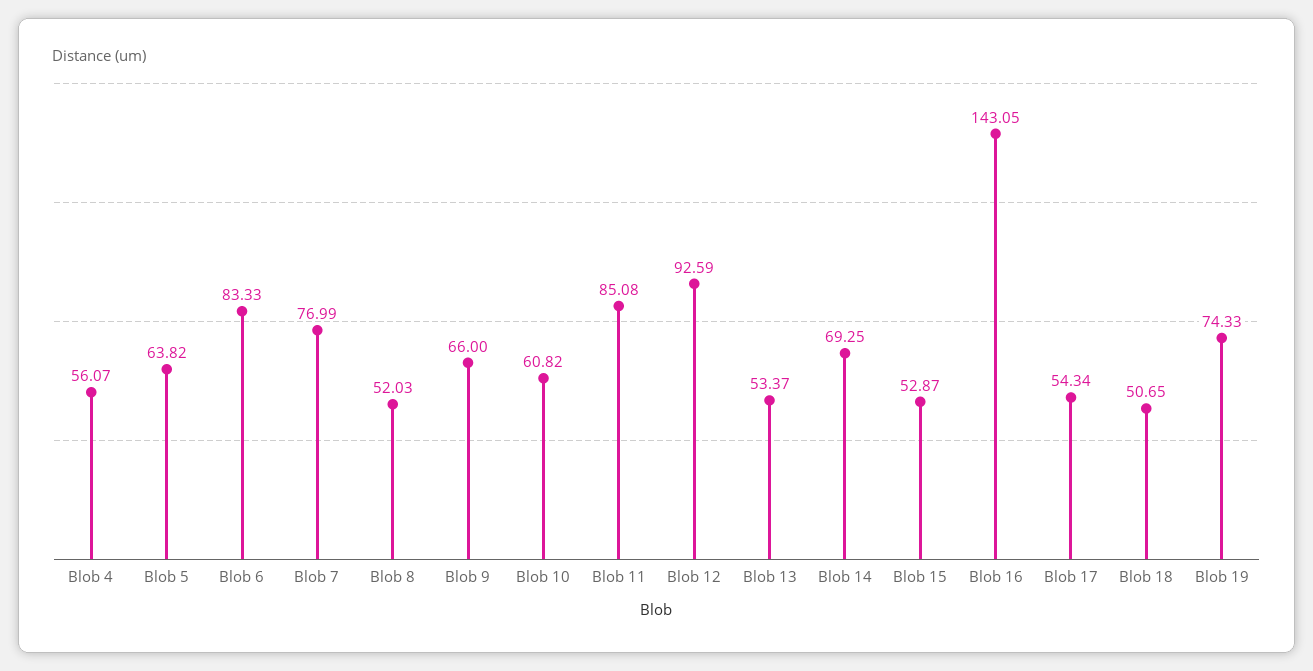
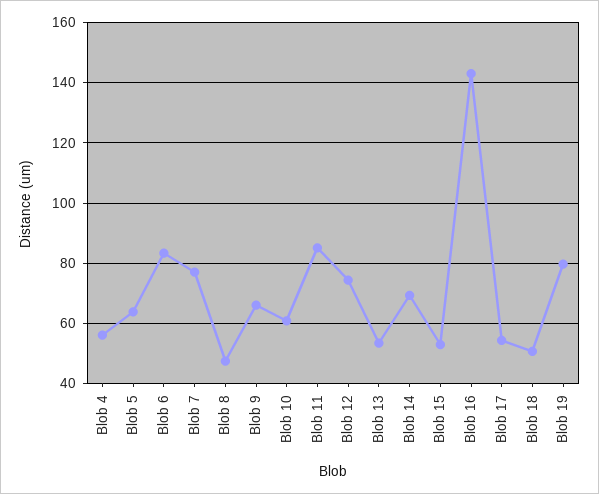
Blob 8: 52.03 -> 48
Blob 12: 92.59 -> 74
Blob 19: 74.33 -> 80

